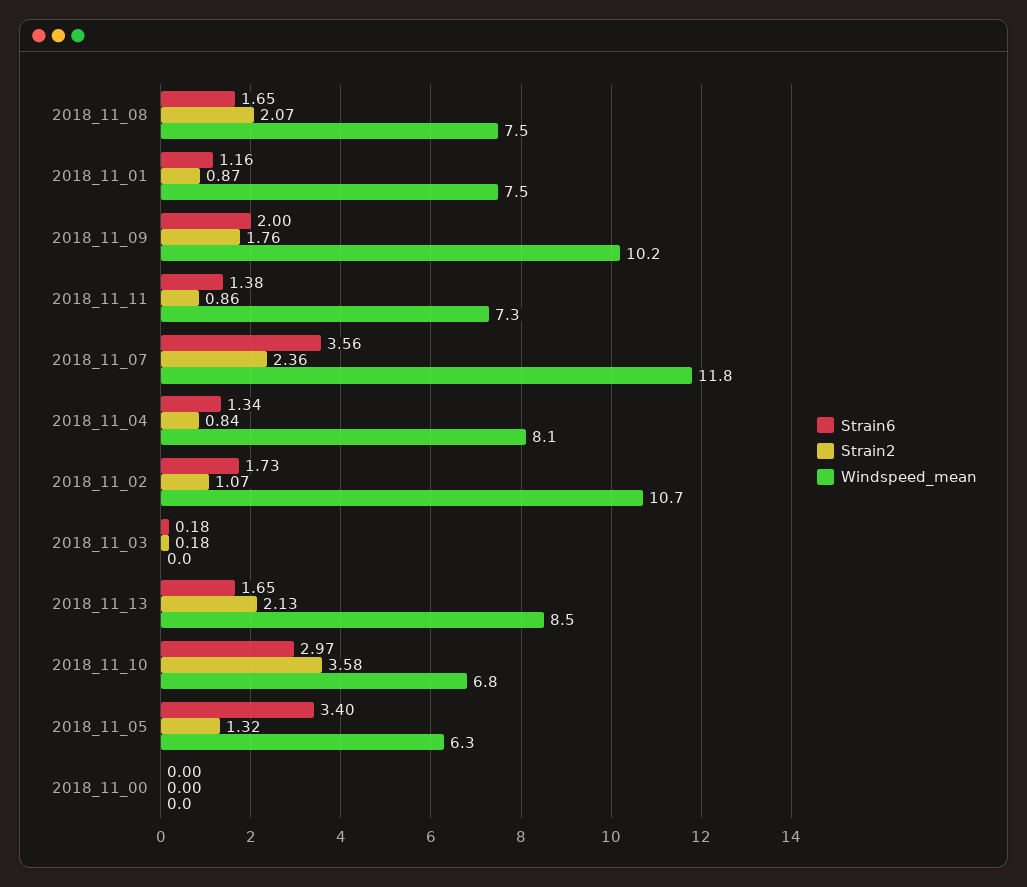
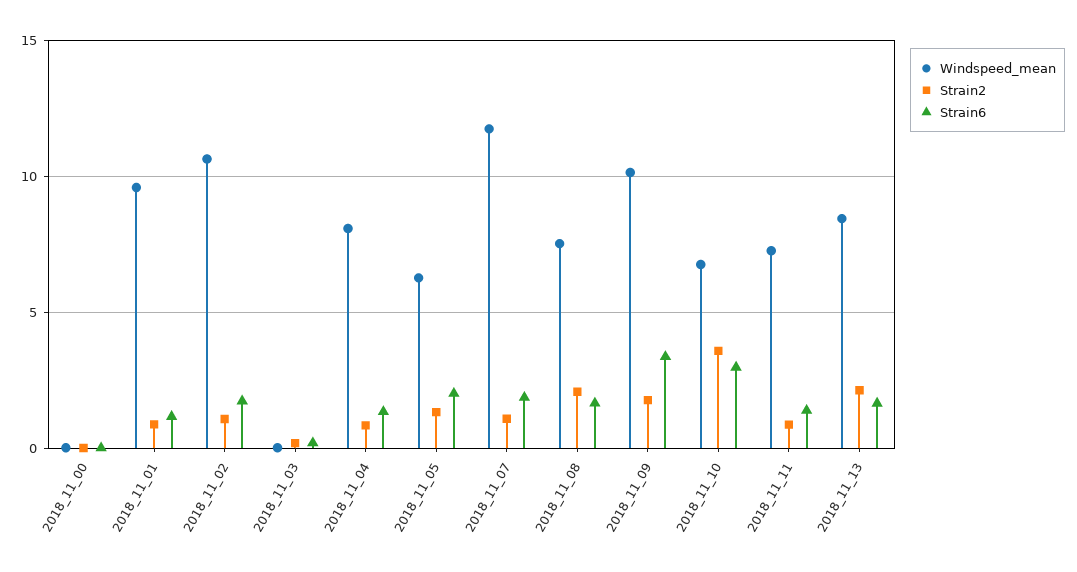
Windspeed_mean, 2018_11_01: 7.5 -> 9.5
Strain6, 2018_11_09: 2 -> 3.5
Strain6, 2018_11_07: 3.56 -> 2
Strain2, 2018_11_07: 2.36 -> 1
Strain6, 2018_11_05: 3.4 -> 2

